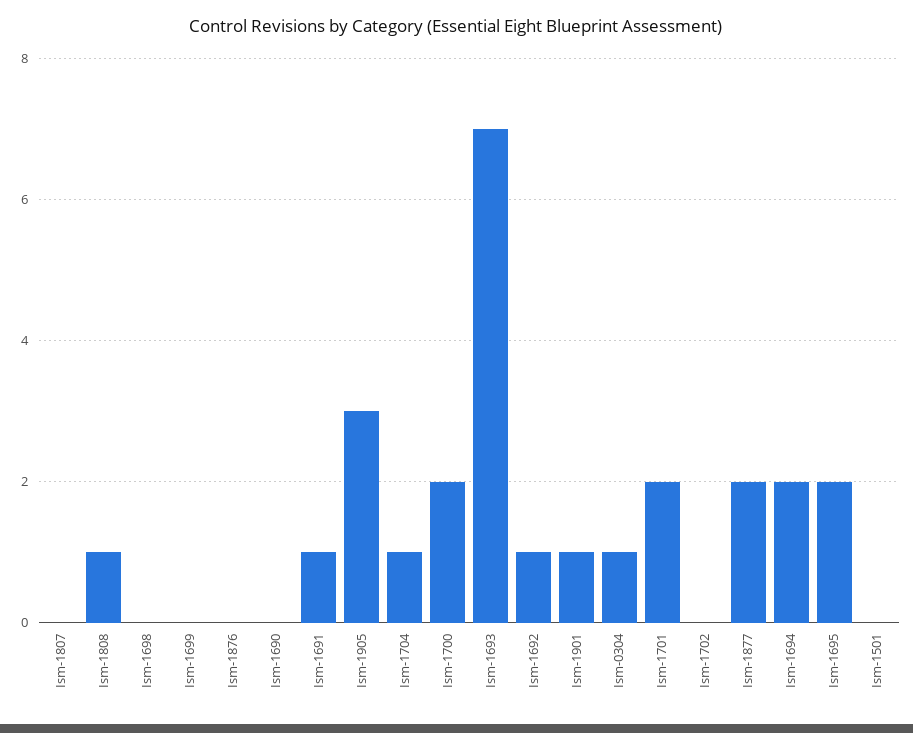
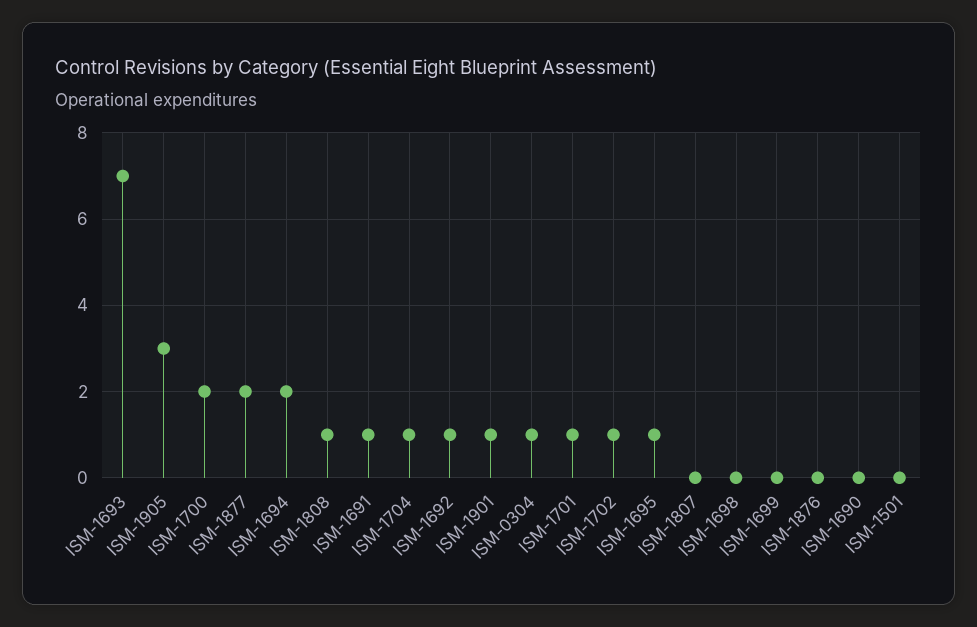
Ism-1701: 2 -> 1
Ism-1702: 0 -> 1
Ism-1695: 2 -> 1

